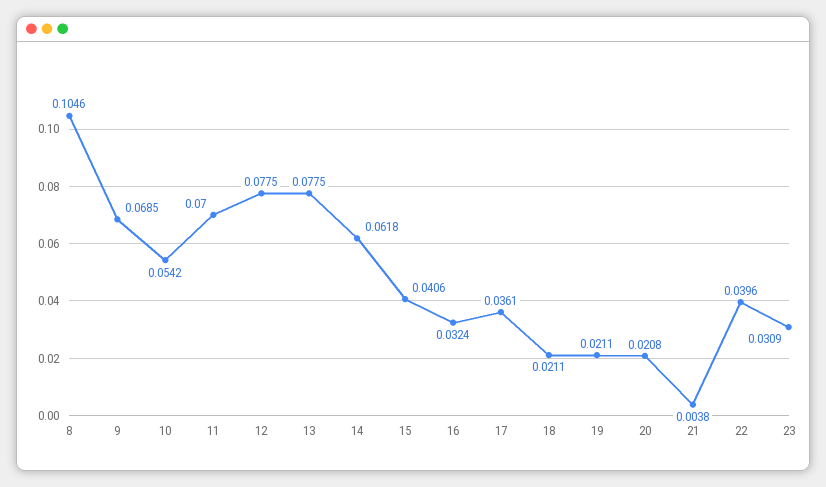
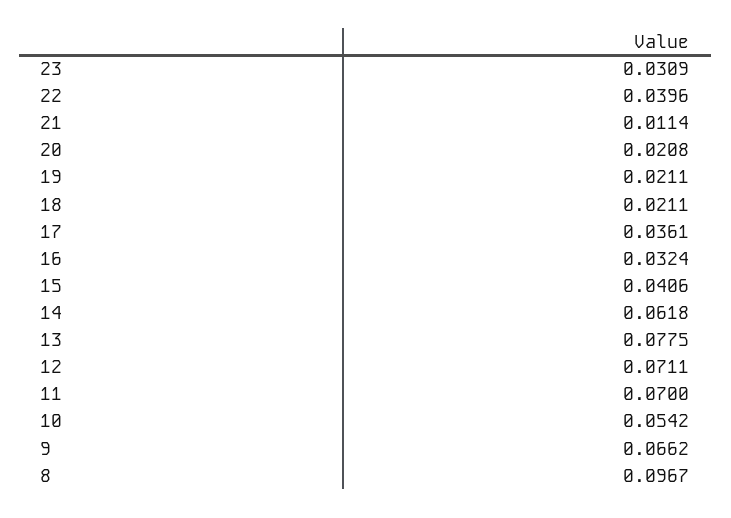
8: 0.1046 -> 0.0967
9: 0.0685 -> 0.0662
12: 0.0775 -> 0.0711
21: 0.0038 -> 0.0114

